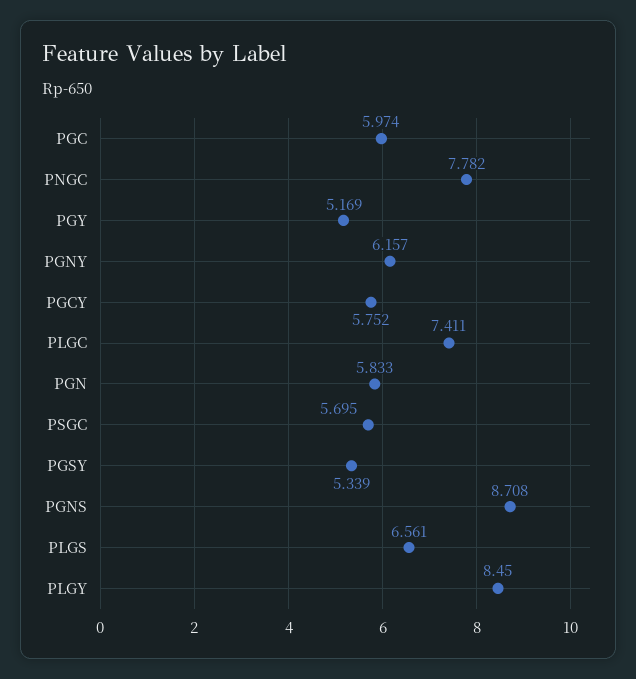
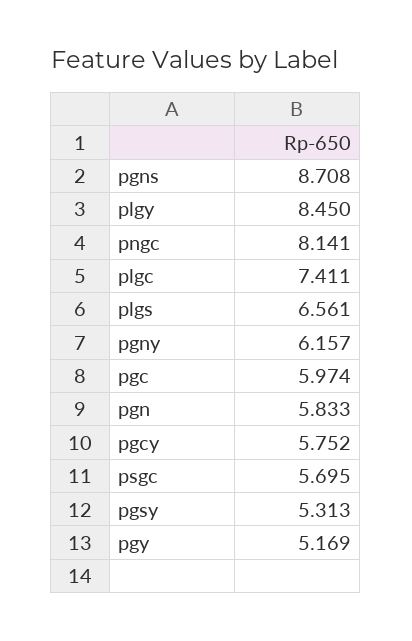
PNGC: 7.782 -> 8.141
PGSY: 5.339 -> 5.313

